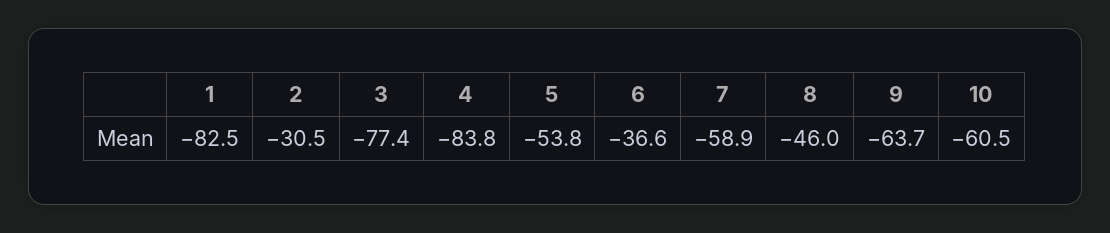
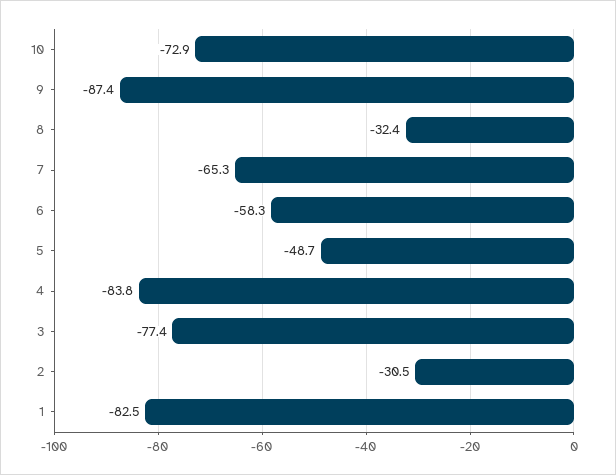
5: -53.8 -> -48.7
6: -36.6 -> -58.3
7: -58.9 -> -65.3
8: -46 -> -32.4
9: -63.7 -> -87.4
10: -60.5 -> -72.9

